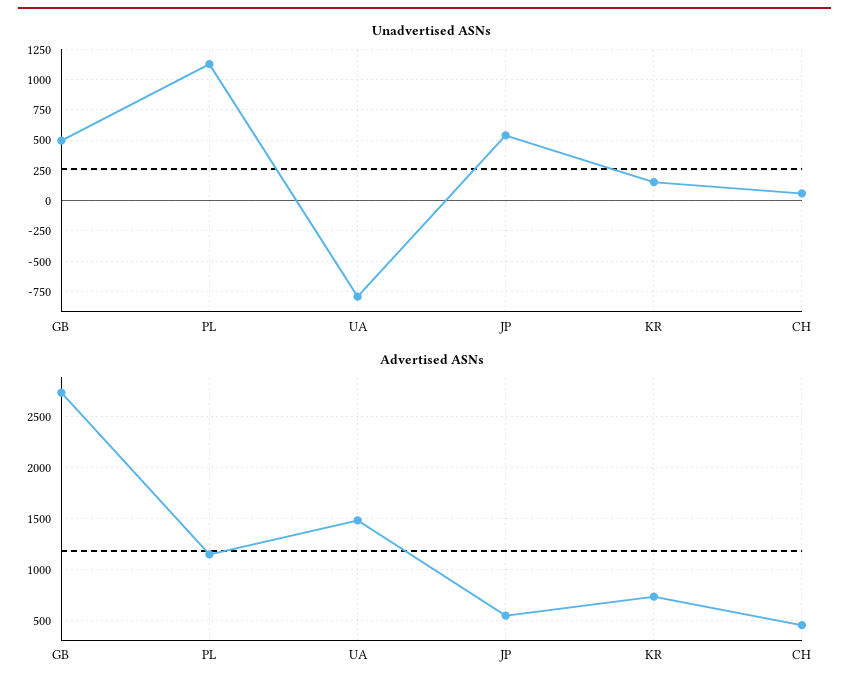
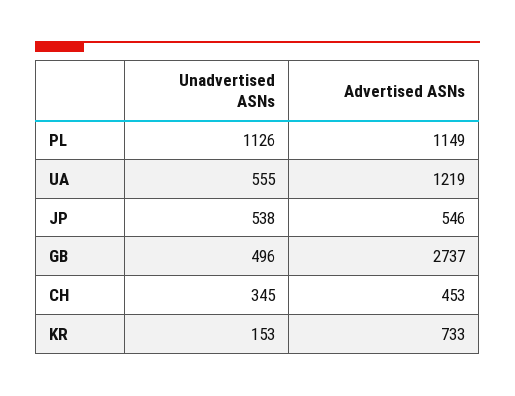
Unadvertised ASNs, UA: -800 -> 555
Unadvertised ASNs, CH: 50 -> 345
Advertised ASNs, UA: 1500 -> 1219

